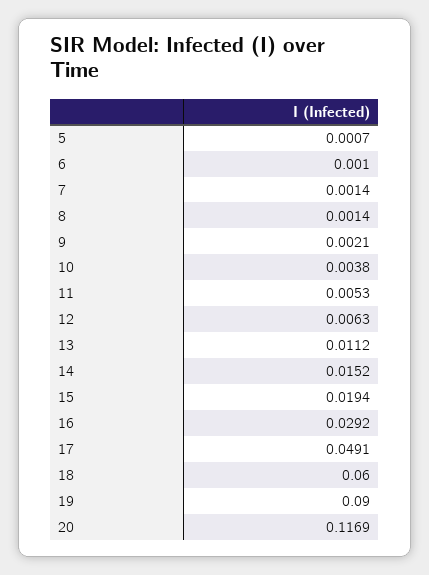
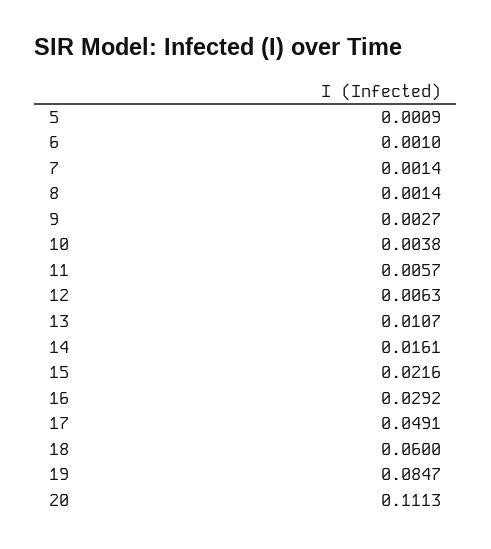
5: 0.0007 -> 0.0009
9: 0.0021 -> 0.0027
11: 0.0053 -> 0.0057
13: 0.0112 -> 0.0107
14: 0.0152 -> 0.0161
15: 0.0194 -> 0.0216
19: 0.09 -> 0.0847
20: 0.1169 -> 0.1113

